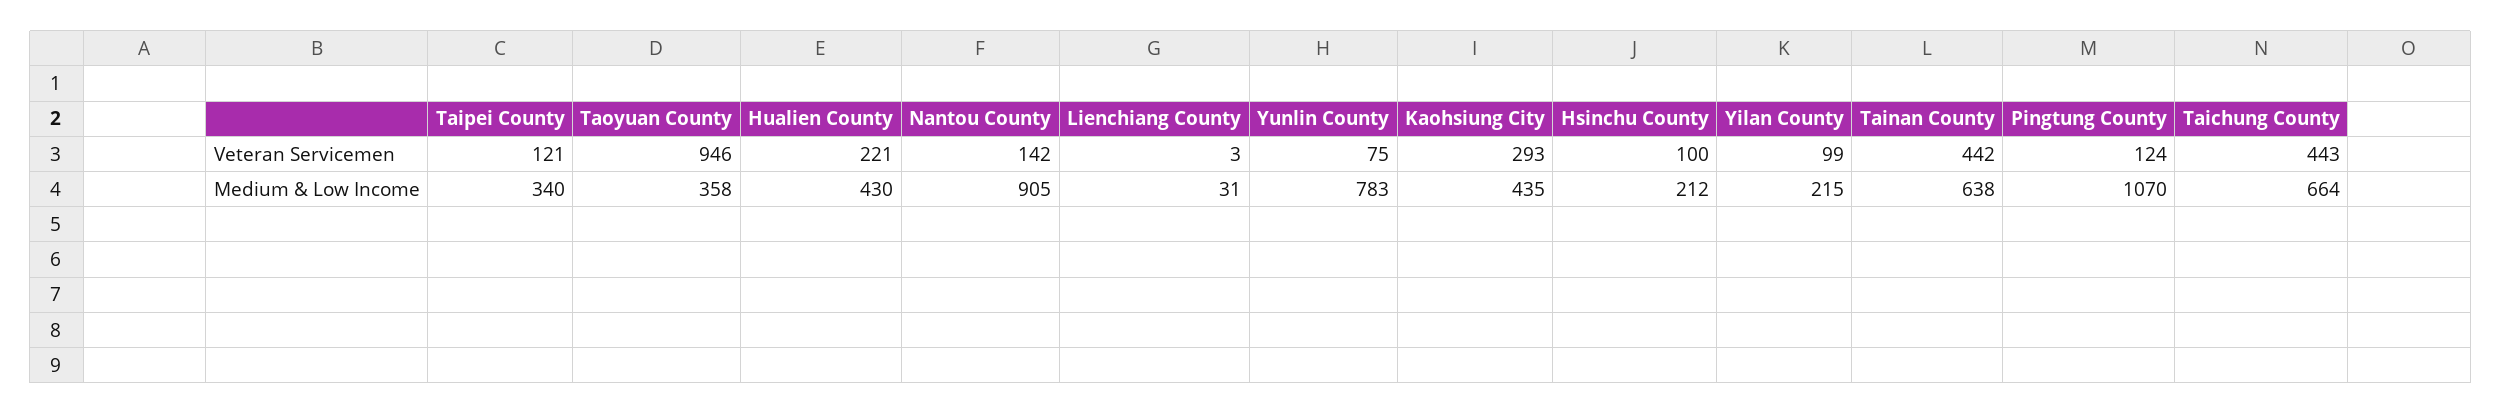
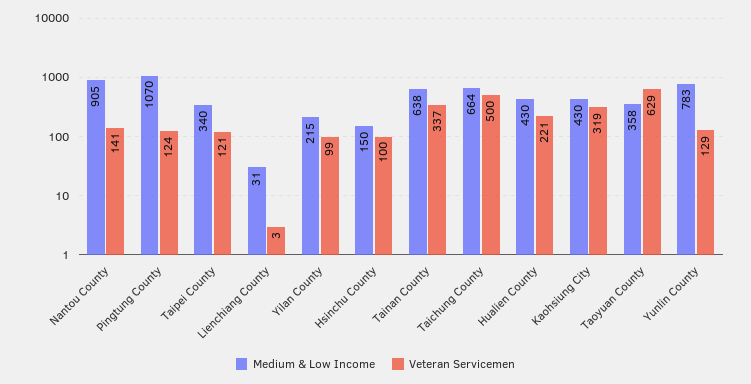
Veteran Servicemen, Taoyuan County: 946 -> 629
Veteran Servicemen, Nantou County: 142 -> 141
Veteran Servicemen, Yunlin County: 75 -> 129
Veteran Servicemen, Kaohsiung City: 293 -> 319
Veteran Servicemen, Tainan County: 442 -> 337
Veteran Servicemen, Taichung County: 443 -> 500
Medium & Low Income, Kaohsiung City: 435 -> 430
Medium & Low Income, Hsinchu County: 212 -> 150

